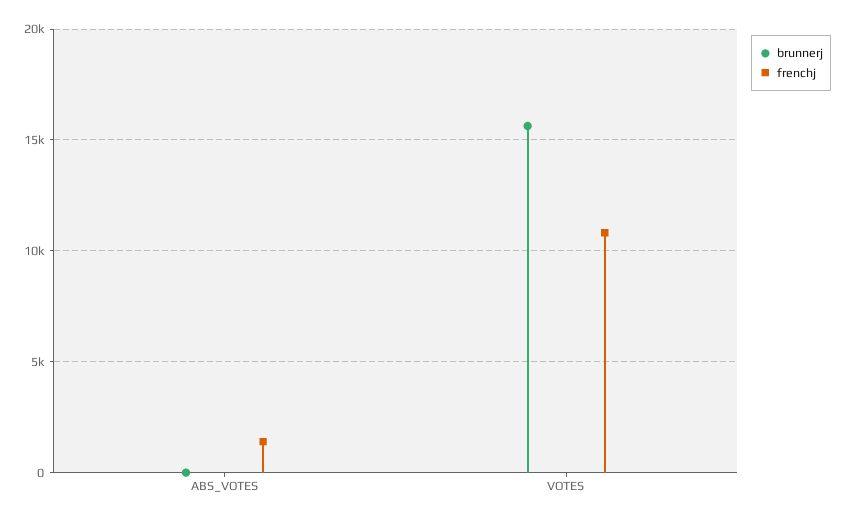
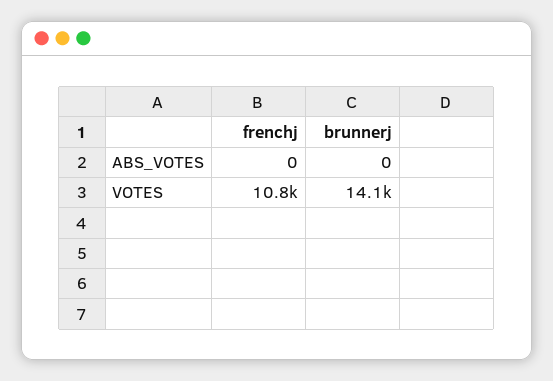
frenchj, ABS_VOTES: 1500 -> 0
brunnerj, VOTES: 15500 -> 14100

